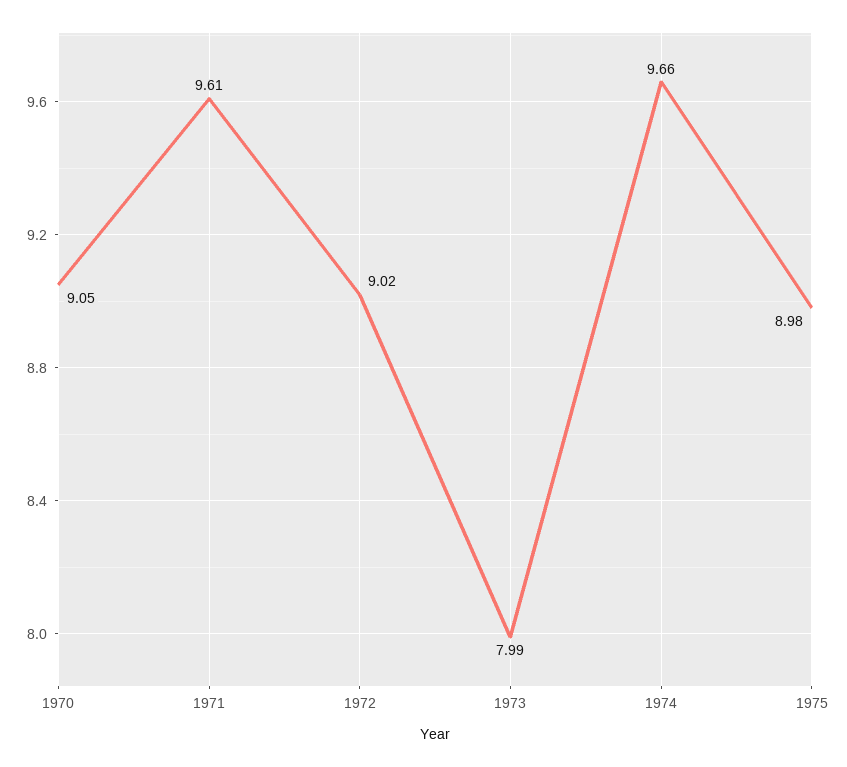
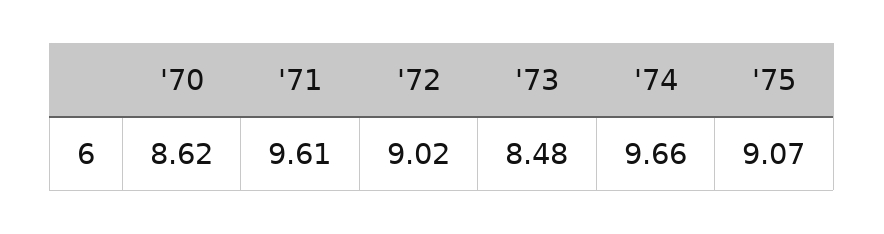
1970: 9.05 -> 8.62
1973: 7.99 -> 8.48
1975: 8.98 -> 9.07

